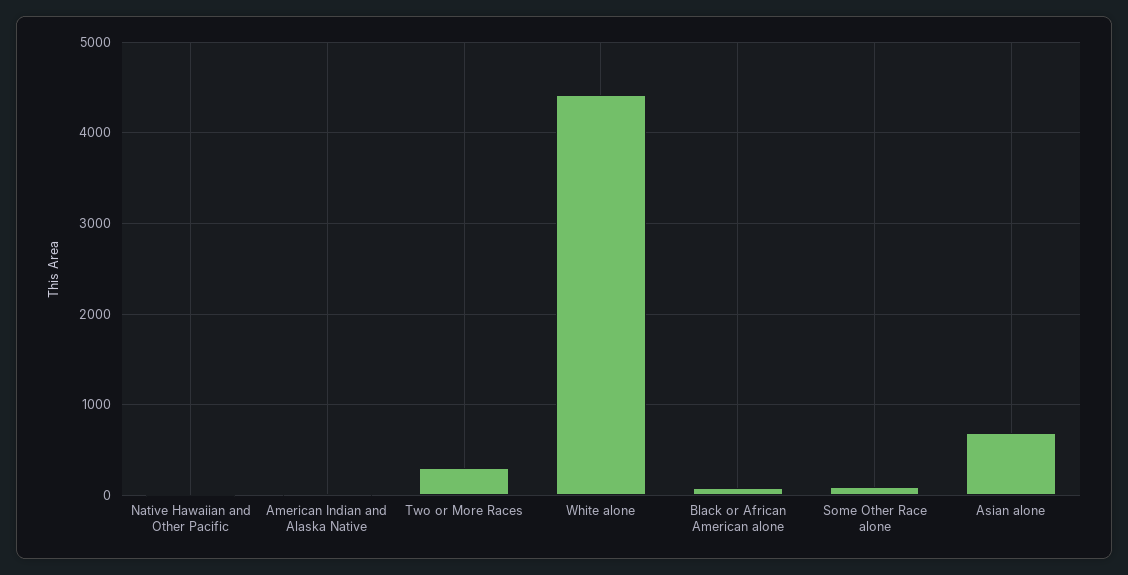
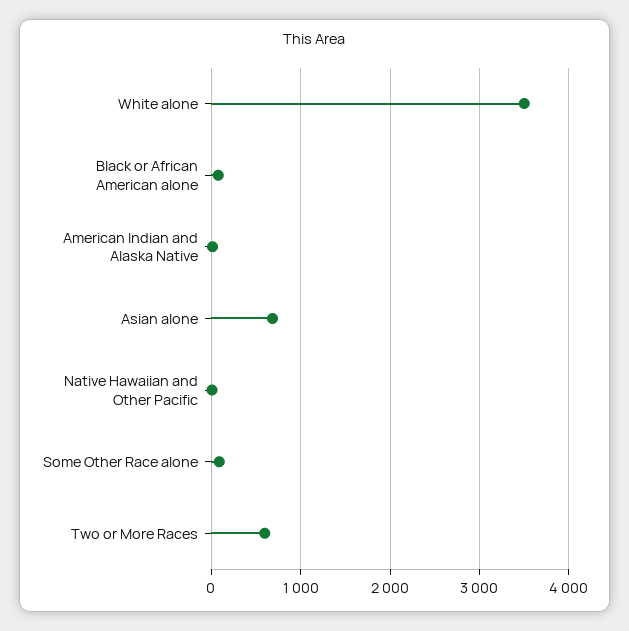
Two or More Races: 300 -> 600
White alone: 4400 -> 3500

